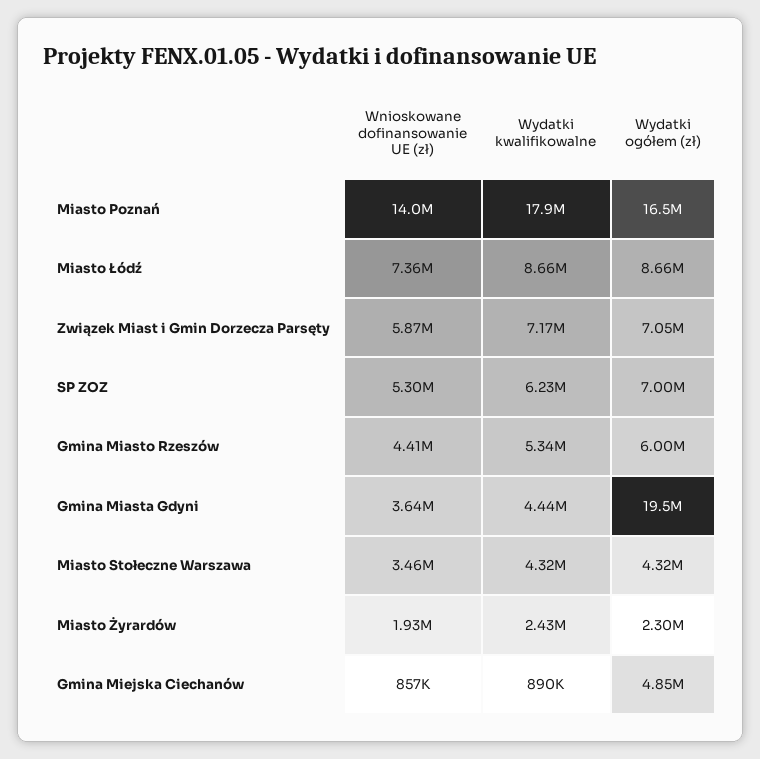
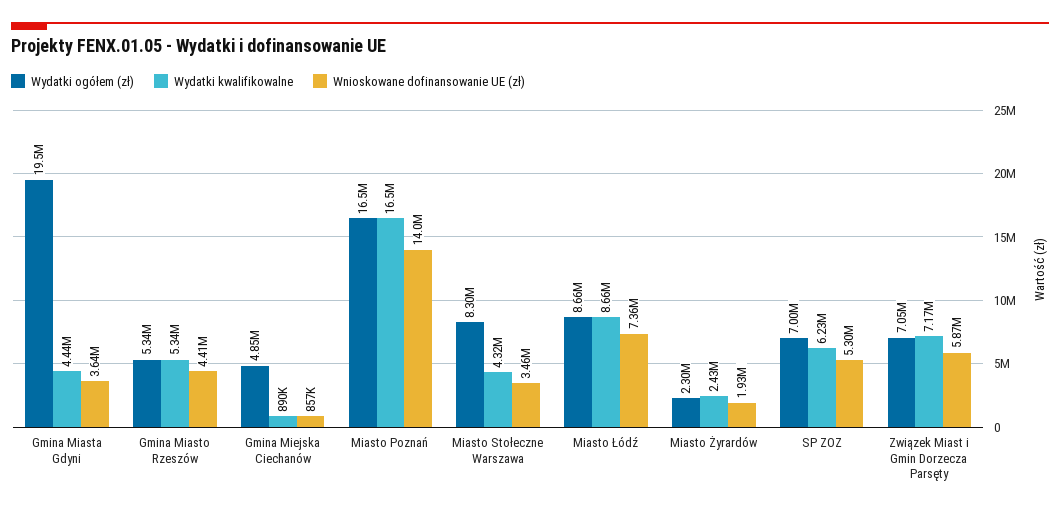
Wydatki kwalifikowalne, Miasto Poznań: 17900000 -> 16500000
Wydatki ogółem (zł), Gmina Miasto Rzeszów: 6000000 -> 5340000
Wydatki ogółem (zł), Miasto Stołeczne Warszawa: 4320000 -> 8300000

